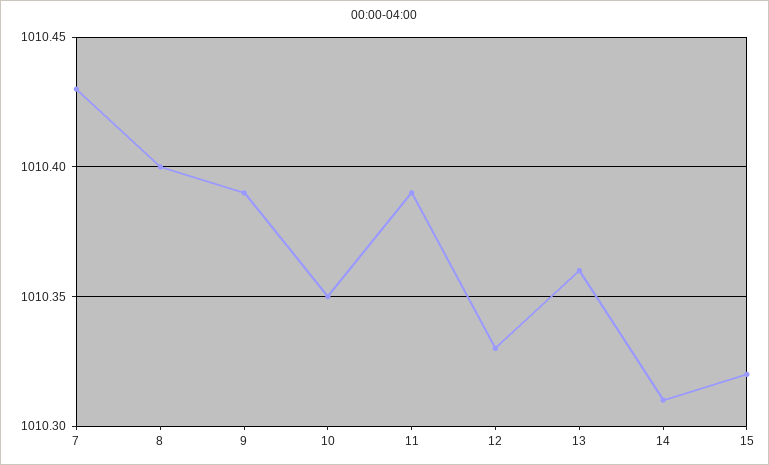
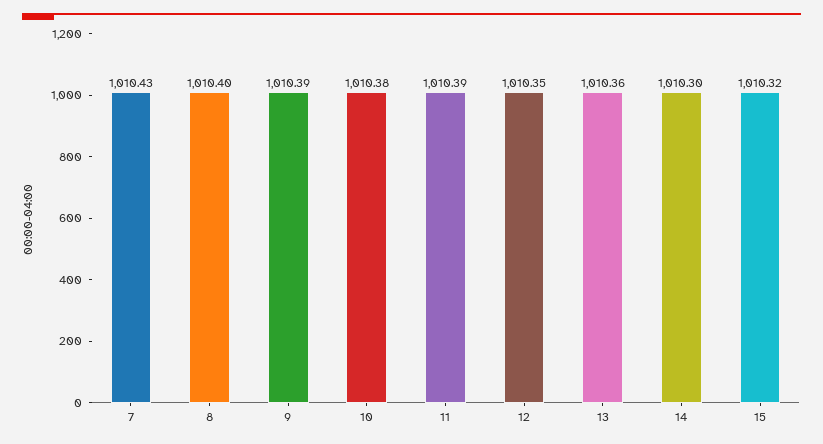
10: 1010.35 -> 1010.38
12: 1010.33 -> 1010.35
14: 1010.31 -> 1010.3

